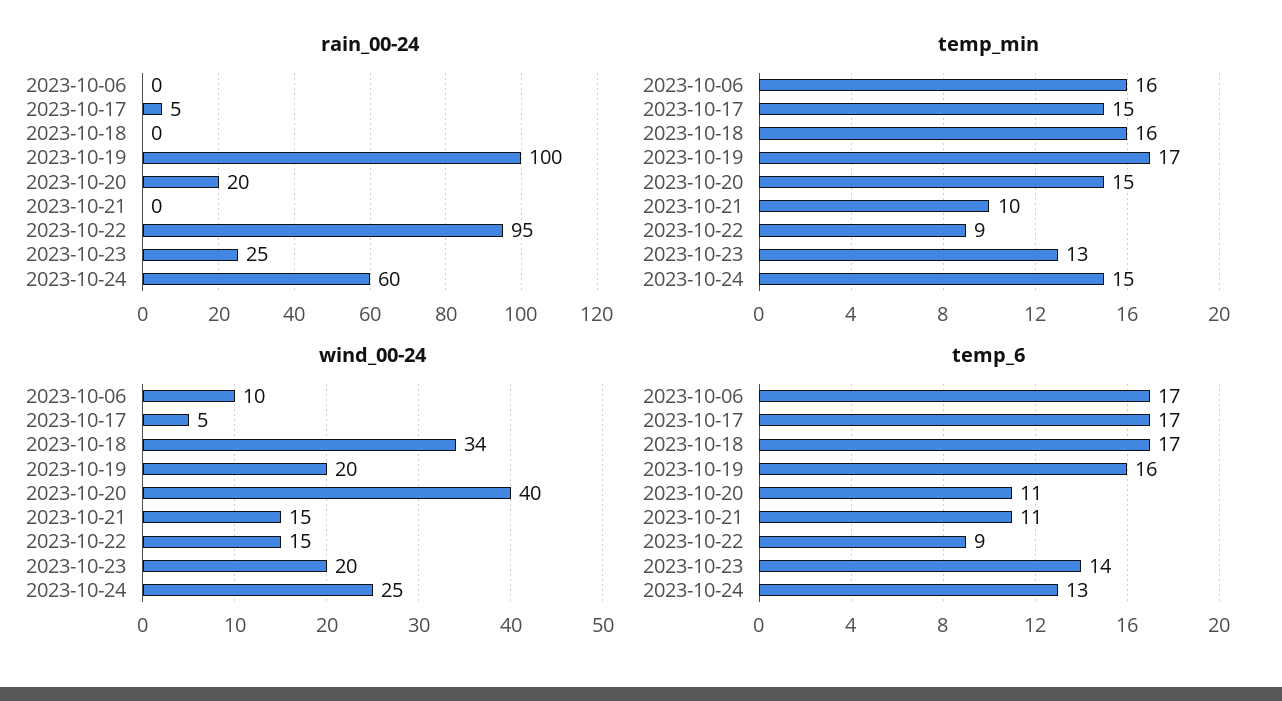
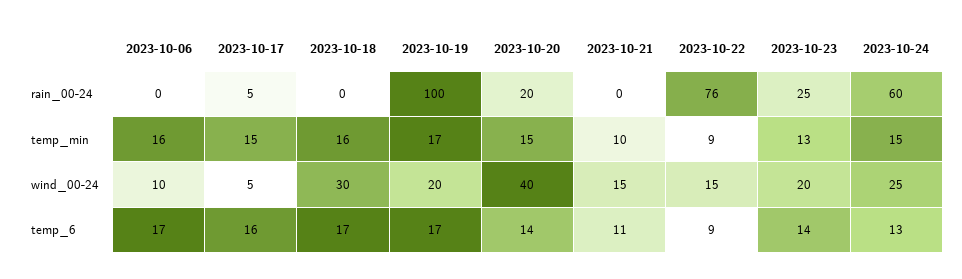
rain_00-24, 2023-10-22: 95 -> 76
wind_00-24, 2023-10-18: 34 -> 30
temp_6, 2023-10-17: 17 -> 16
temp_6, 2023-10-19: 16 -> 17
temp_6, 2023-10-20: 11 -> 14

